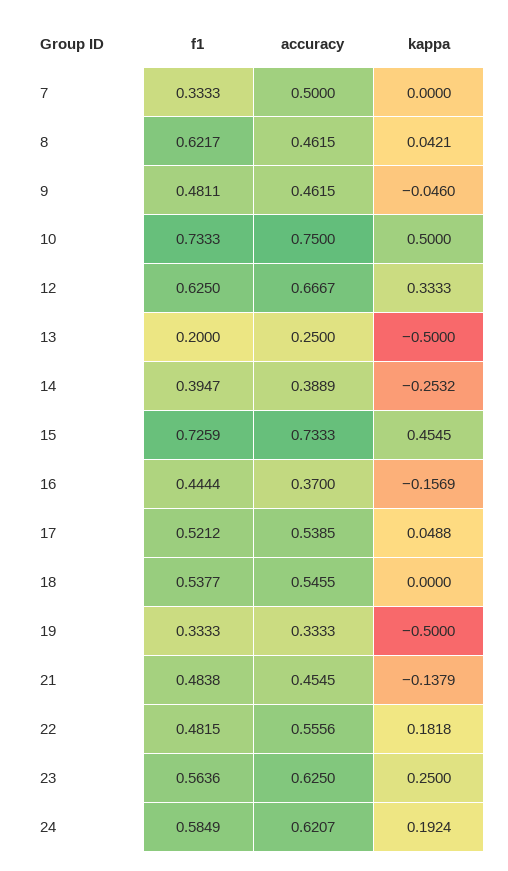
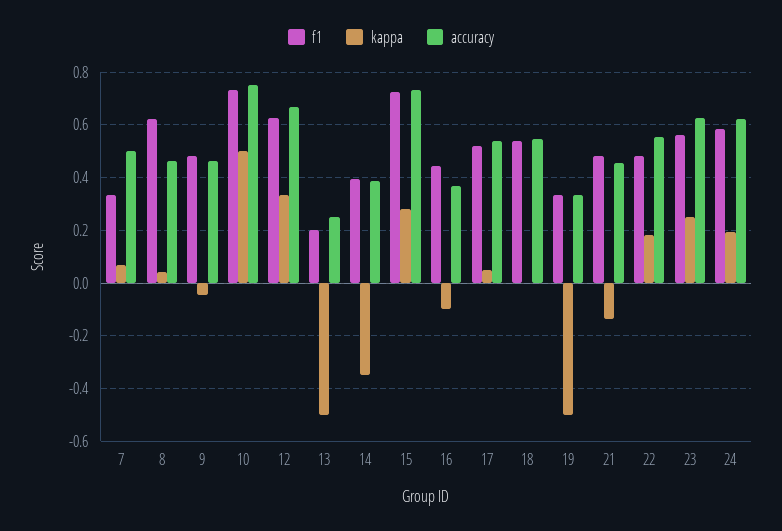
kappa, 7: 0 -> 0.075
kappa, 14: -0.2532 -> -0.35
kappa, 15: 0.4545 -> 0.275
kappa, 16: -0.1569 -> -0.1

